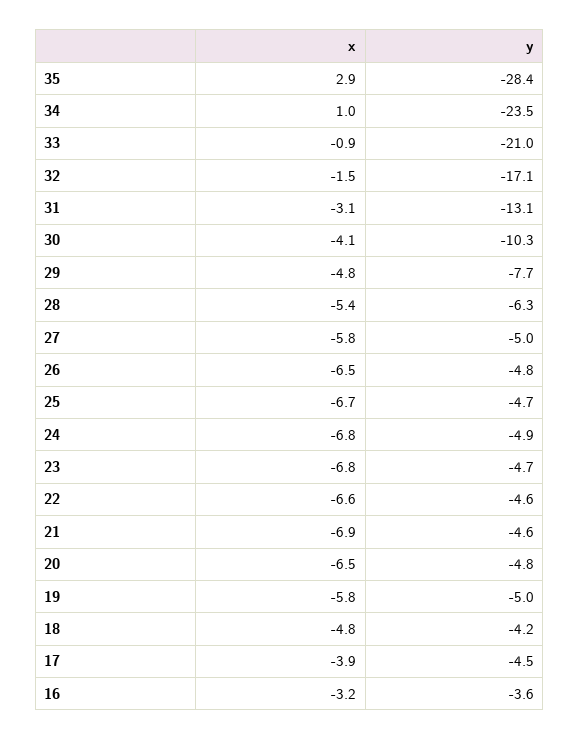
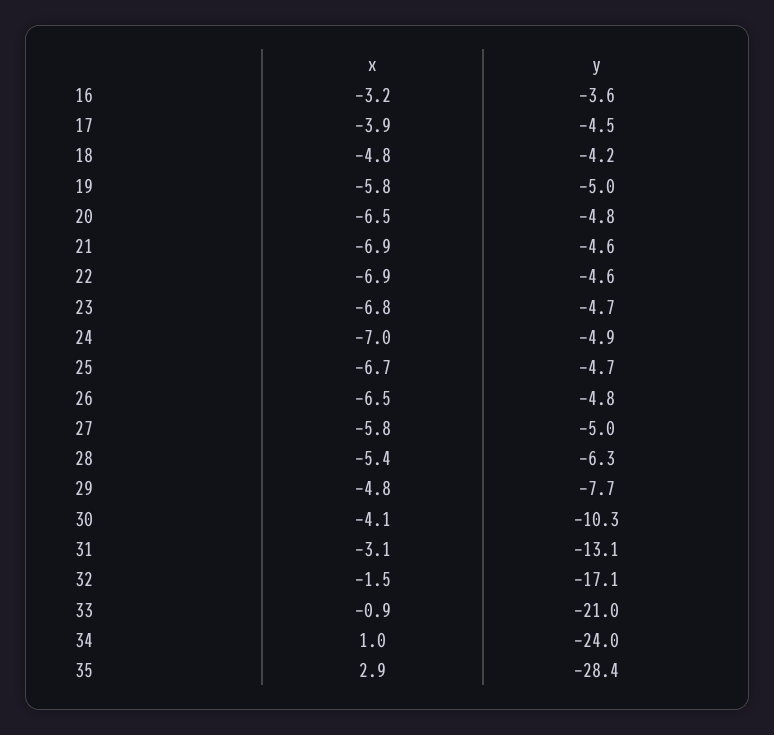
y, 34: -23.5 -> -24
x, 24: -6.8 -> -7
x, 22: -6.6 -> -6.9

